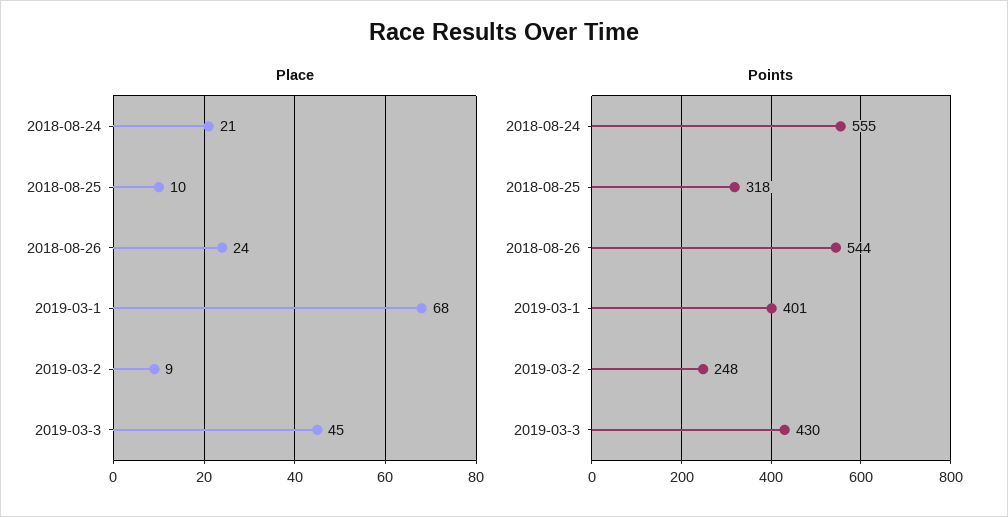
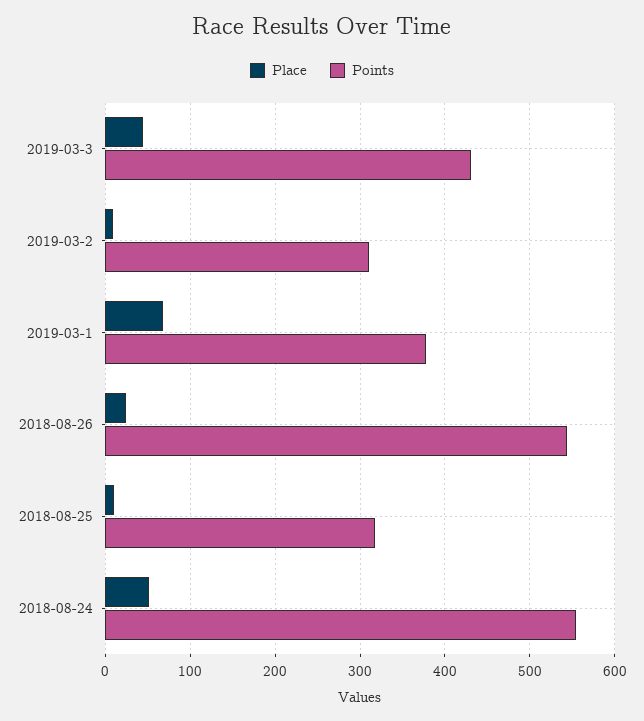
Place, 2018-08-24: 21 -> 50
Points, 2019-03-1: 401 -> 380
Points, 2019-03-2: 248 -> 310

